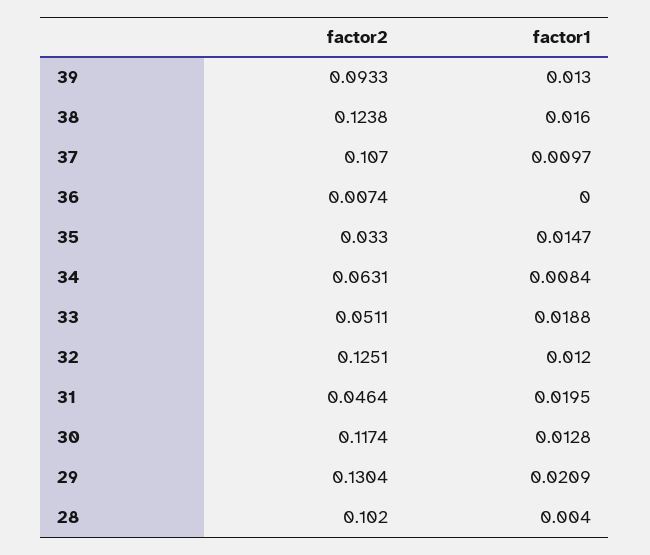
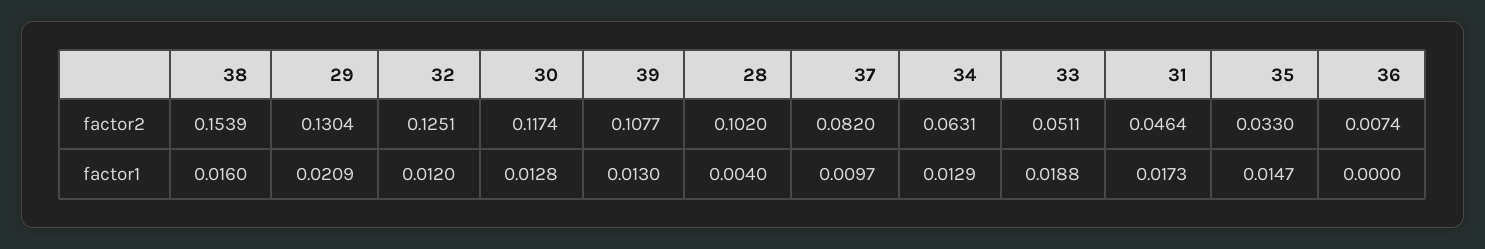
factor2, 39: 0.0933 -> 0.1077
factor2, 38: 0.1238 -> 0.1539
factor2, 37: 0.107 -> 0.082
factor1, 34: 0.0084 -> 0.0129
factor1, 31: 0.0195 -> 0.0173

